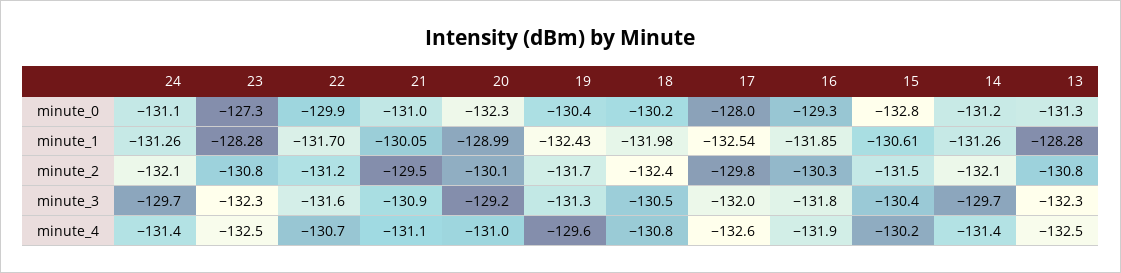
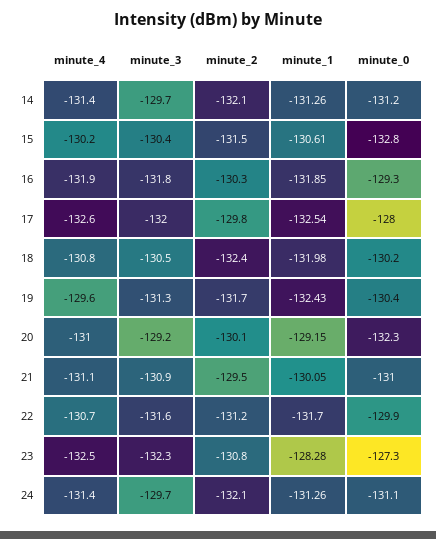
13, minute_0: -131.3 -> none
20, minute_1: -128.99 -> -129.15
13, minute_1: -128.28 -> none
13, minute_2: -130.8 -> none
13, minute_3: -132.3 -> none
13, minute_4: -132.5 -> none

